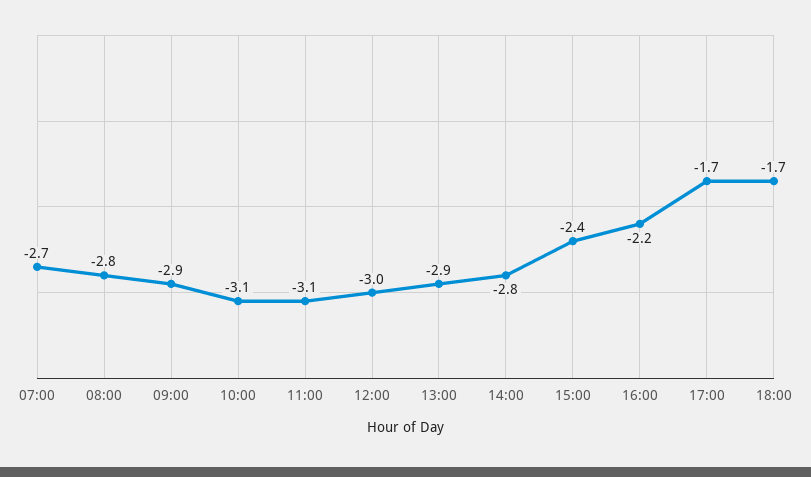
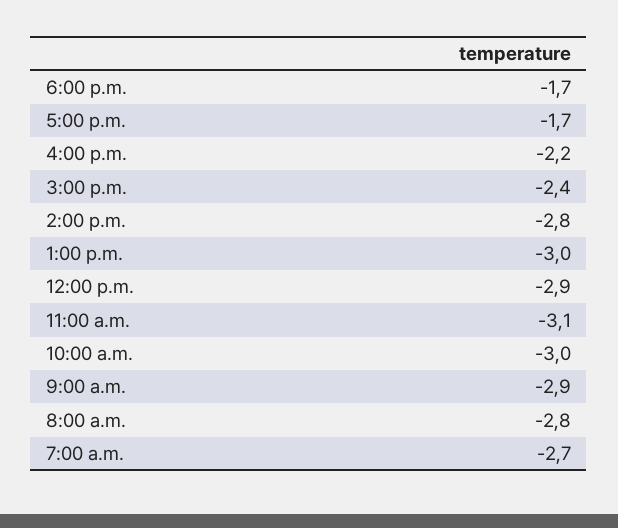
10:00: -3.1 -> -3
12:00: -3 -> -2.9
13:00: -2.9 -> -3

